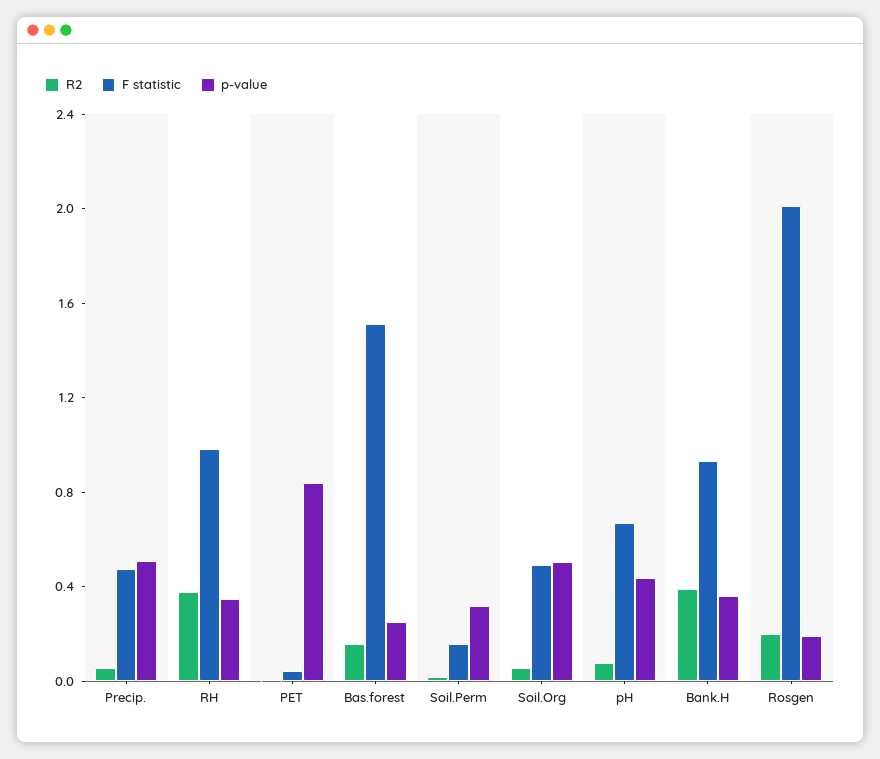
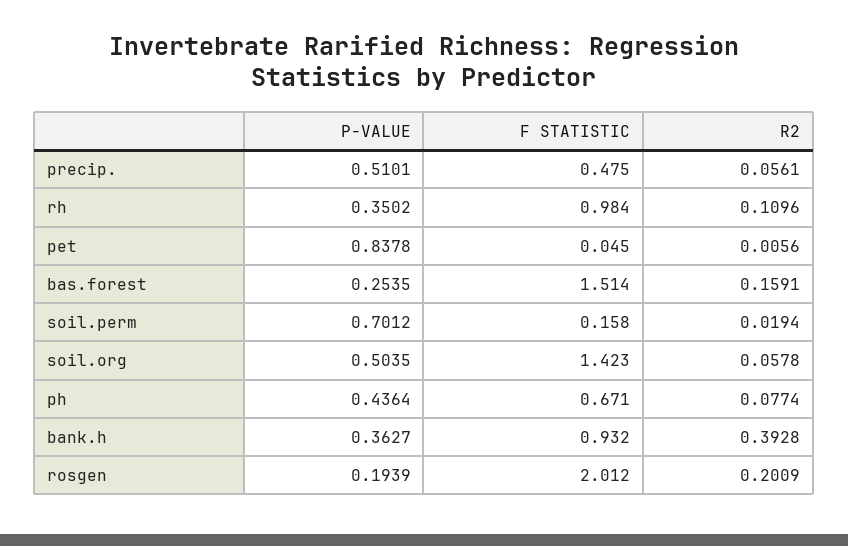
R2, RH: 0.4 -> 0.1096
p-value, Soil.Perm: 0.3 -> 0.7012
F statistic, Soil.Org: 0.5 -> 1.423

